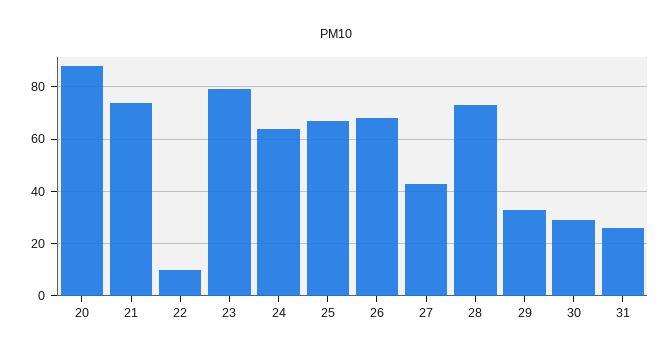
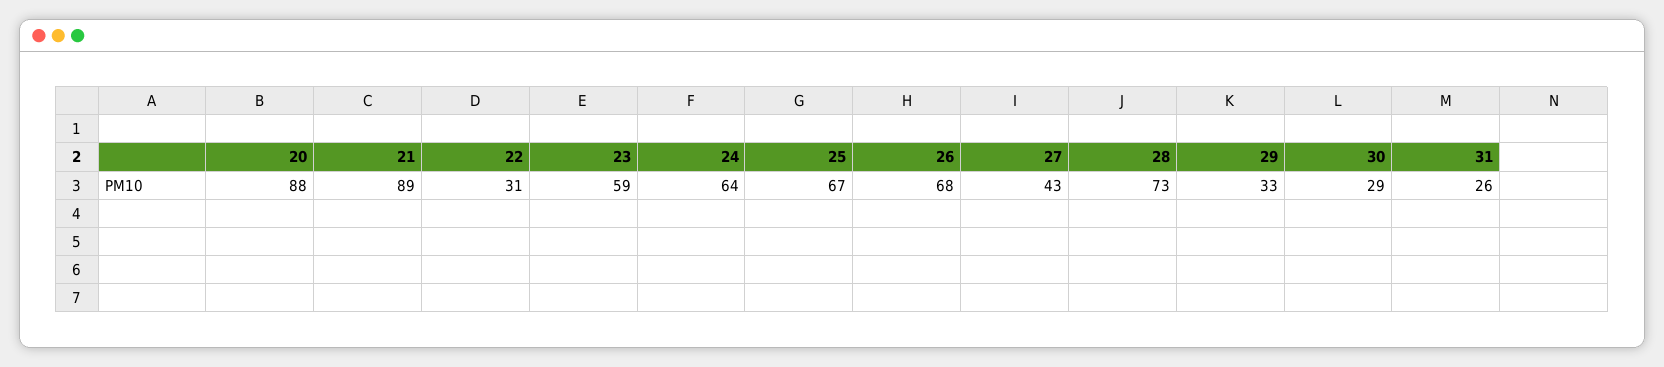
21: 75 -> 89
22: 10 -> 31
23: 80 -> 59

